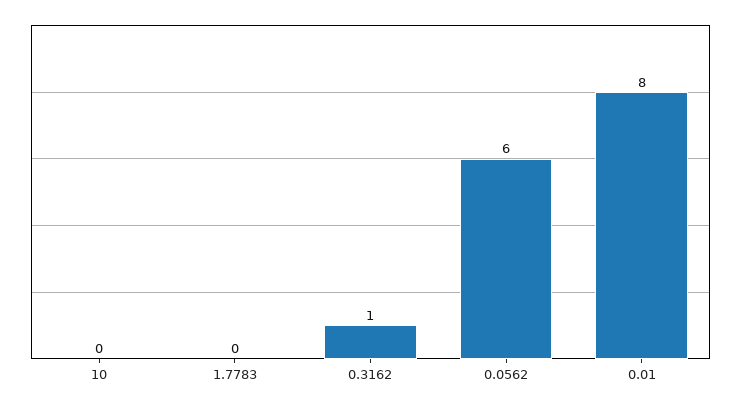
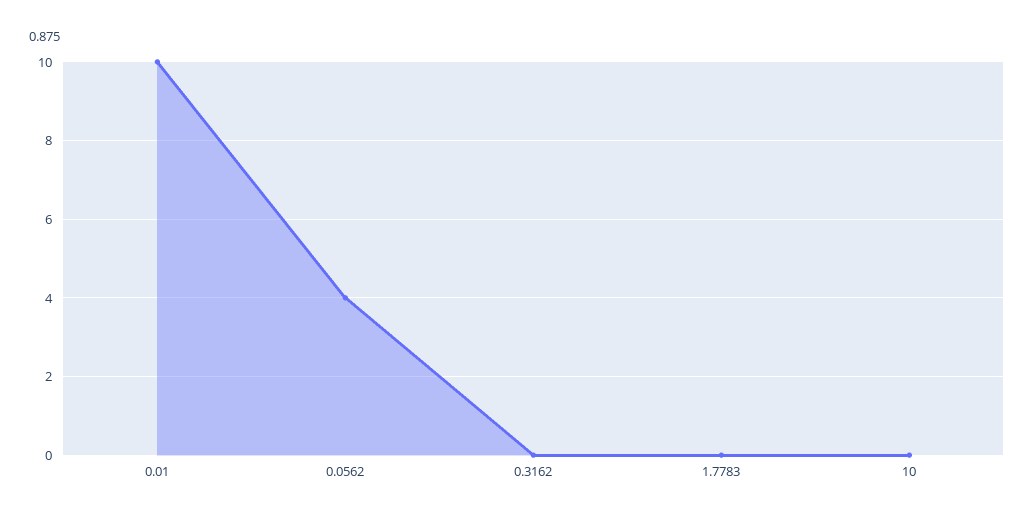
0.3162: 1 -> 0
0.0562: 6 -> 4
0.01: 8 -> 10

